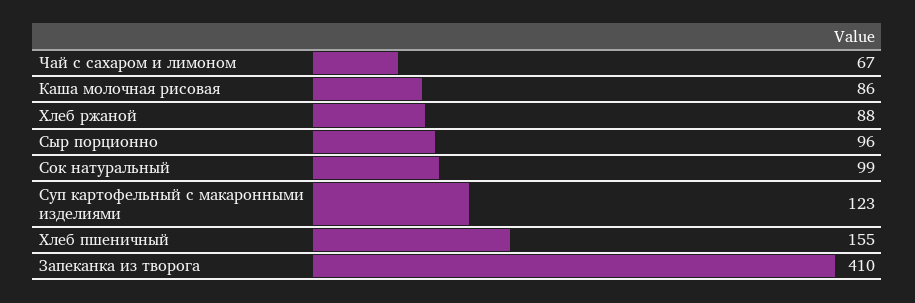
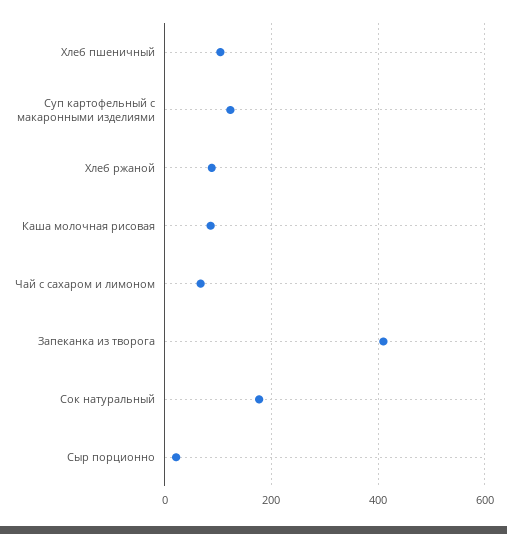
Сыр порционно: 96 -> 20
Сок натуральный: 99 -> 180
Хлеб пшеничный: 155 -> 100

